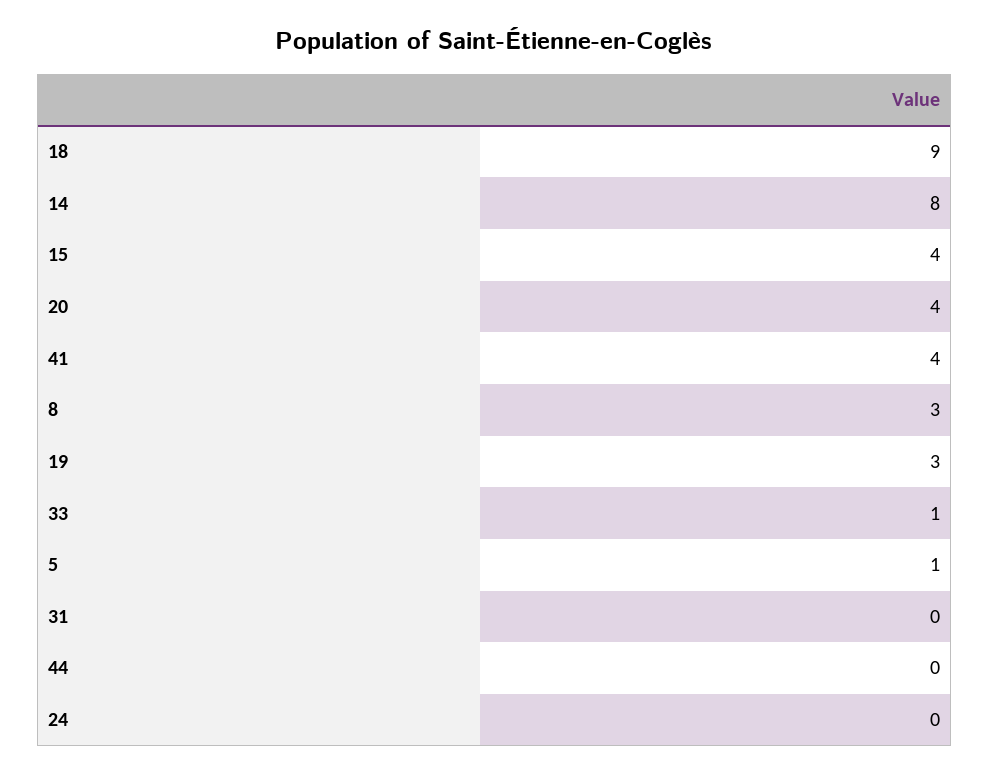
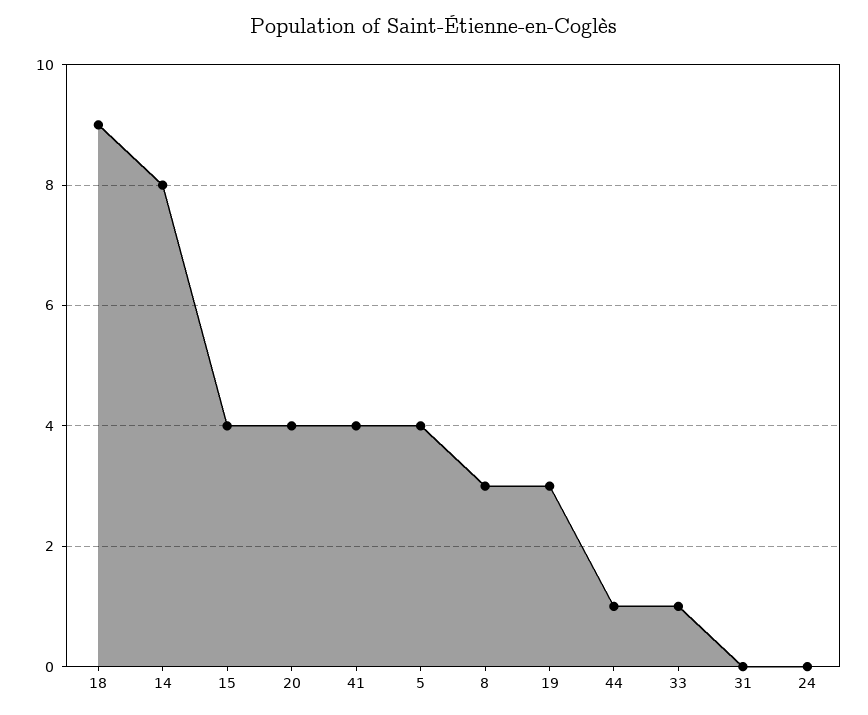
5: 1 -> 4
44: 0 -> 1

